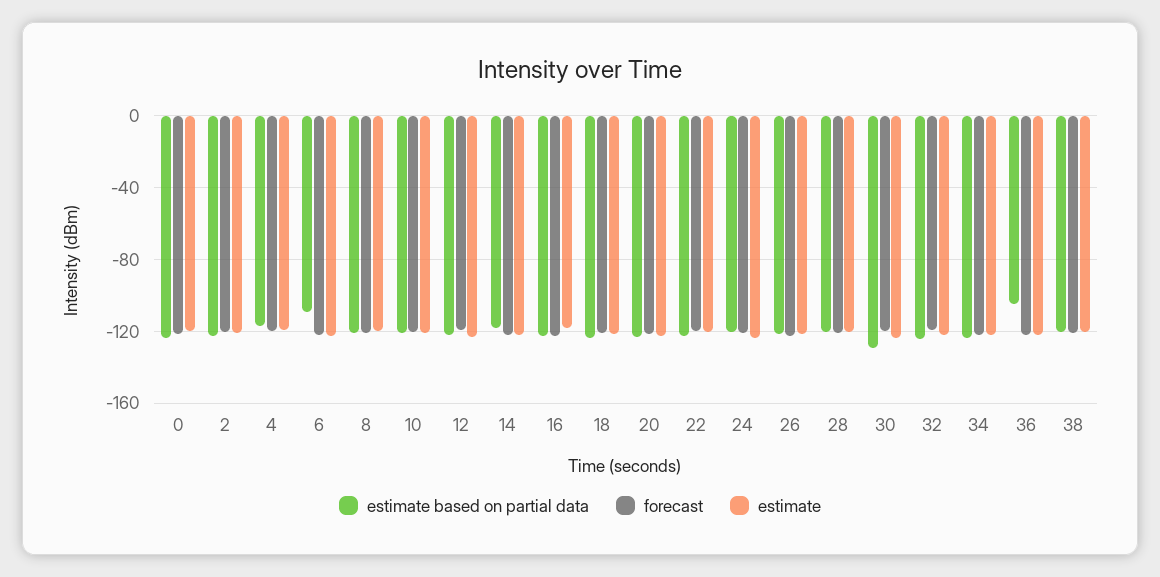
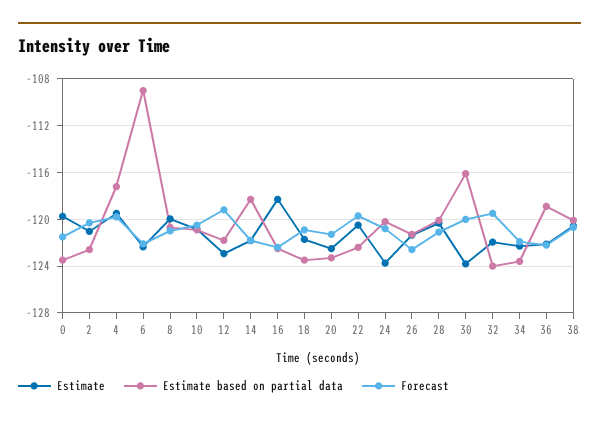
estimate based on partial data, 30: -130 -> -116
estimate based on partial data, 36: -105 -> -119

